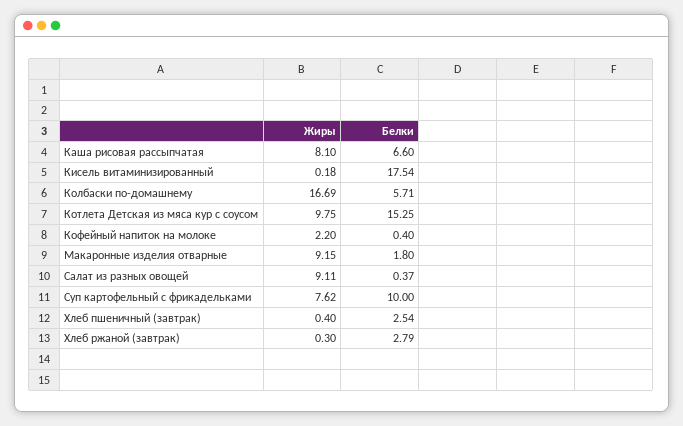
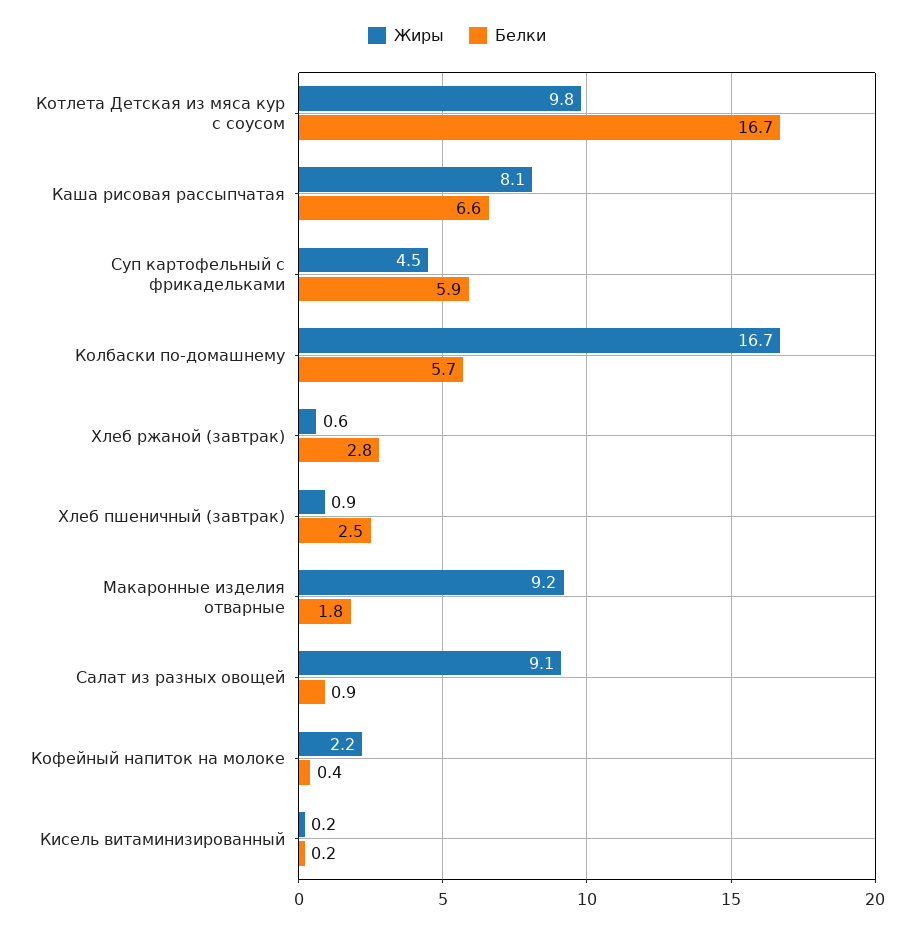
Белки, Кисель витаминизированный: 17.54 -> 0.2
Белки, Котлета Детская из мяса кур с соусом: 15.25 -> 16.7
Белки, Салат из разных овощей: 0.37 -> 0.9
Жиры, Суп картофельный с фрикадельками: 7.62 -> 4.5
Белки, Суп картофельный с фрикадельками: 10 -> 5.9
Жиры, Хлеб пшеничный (завтрак): 0.4 -> 0.9
Жиры, Хлеб ржаной (завтрак): 0.3 -> 0.6

